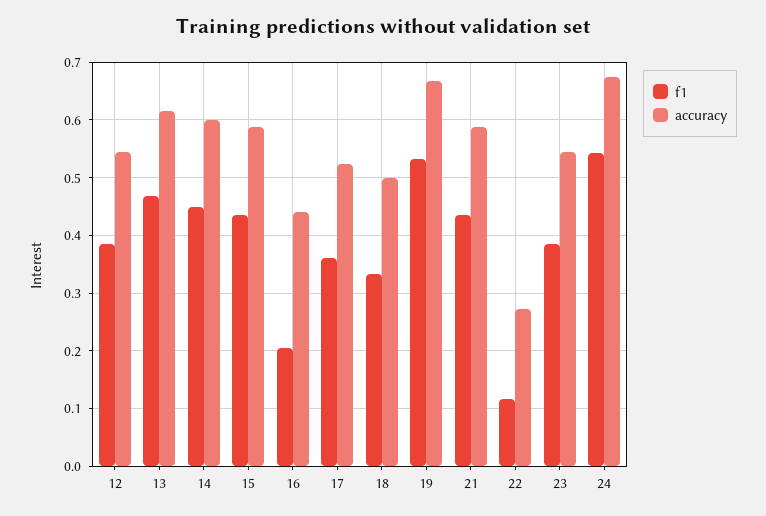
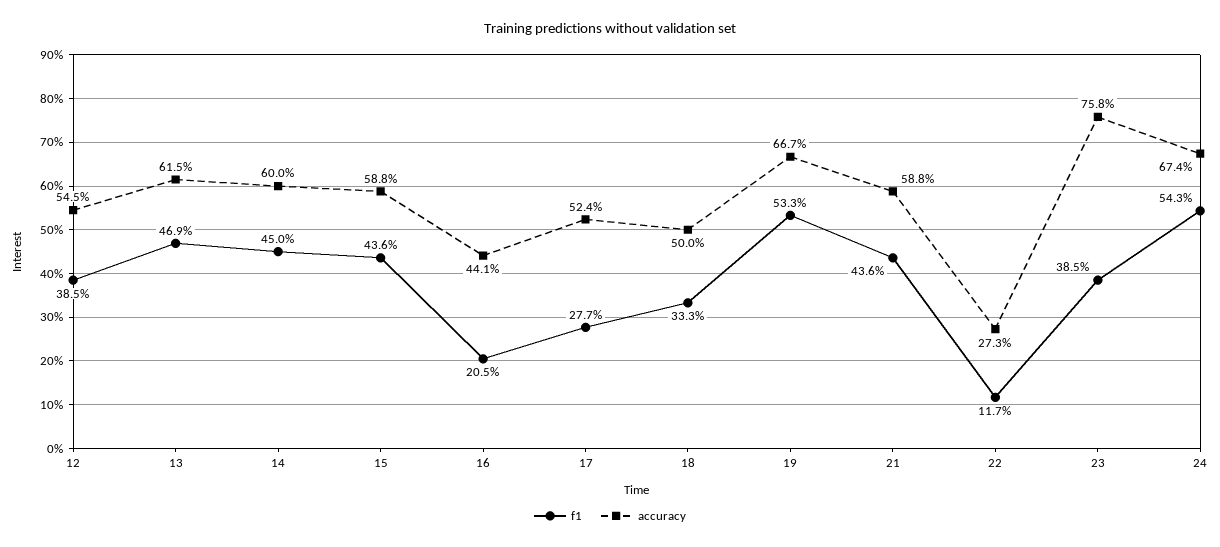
f1, 17: 0.36 -> 0.277
accuracy, 23: 0.54 -> 0.758

